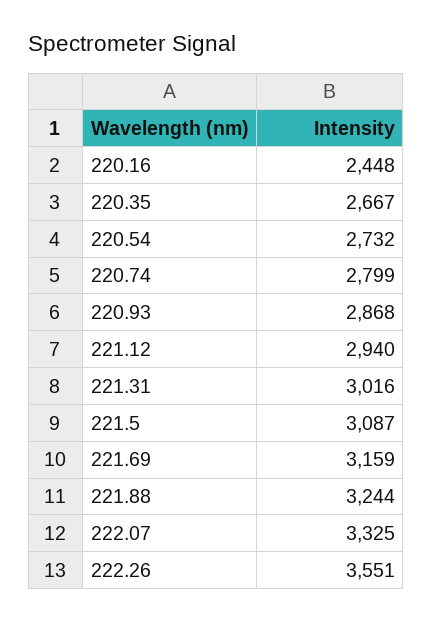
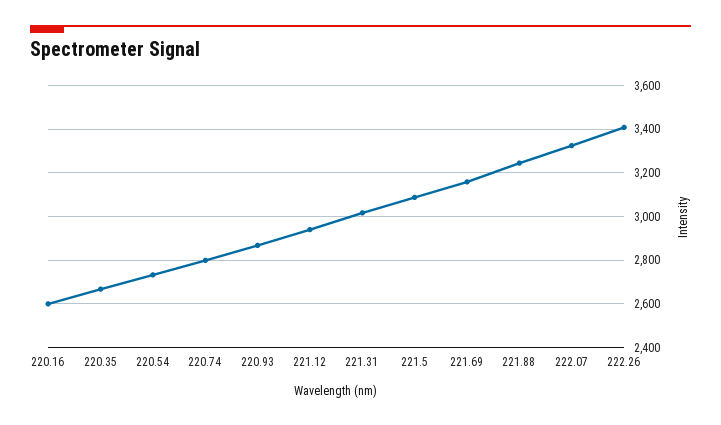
220.16: 2448 -> 2600
222.26: 3551 -> 3400

